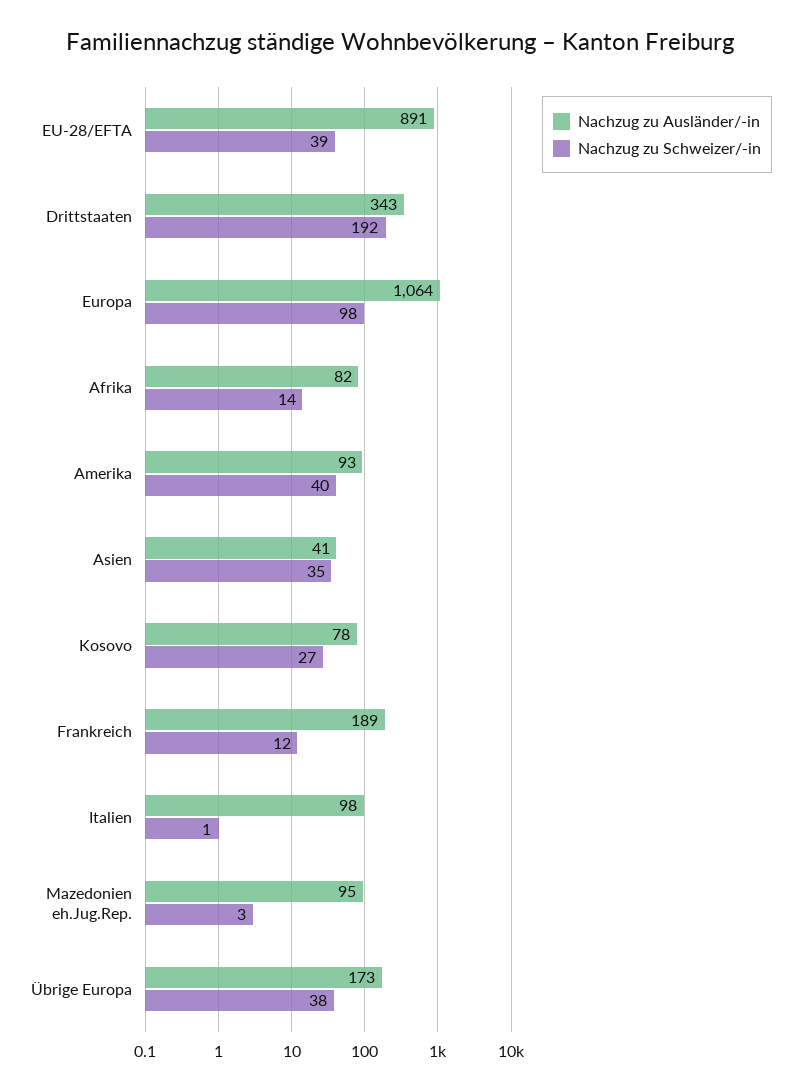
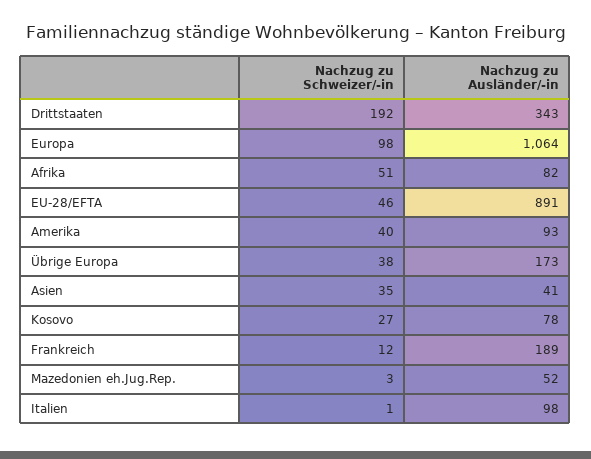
Nachzug zu Schweizer/-in, EU-28/EFTA: 39 -> 46
Nachzug zu Schweizer/-in, Afrika: 14 -> 51
Nachzug zu Ausländer/-in, Mazedonien eh.Jug.Rep.: 95 -> 52

